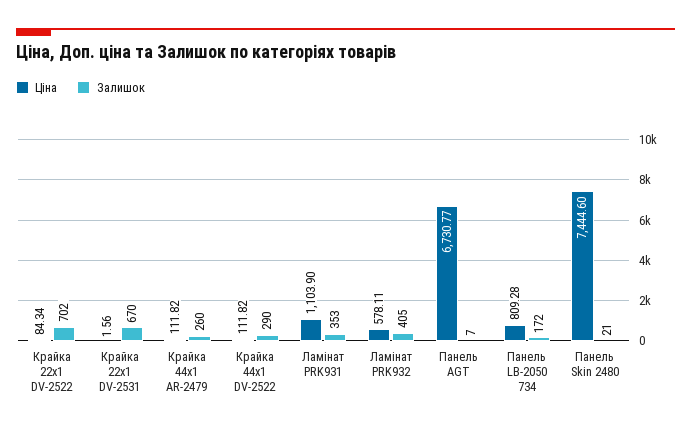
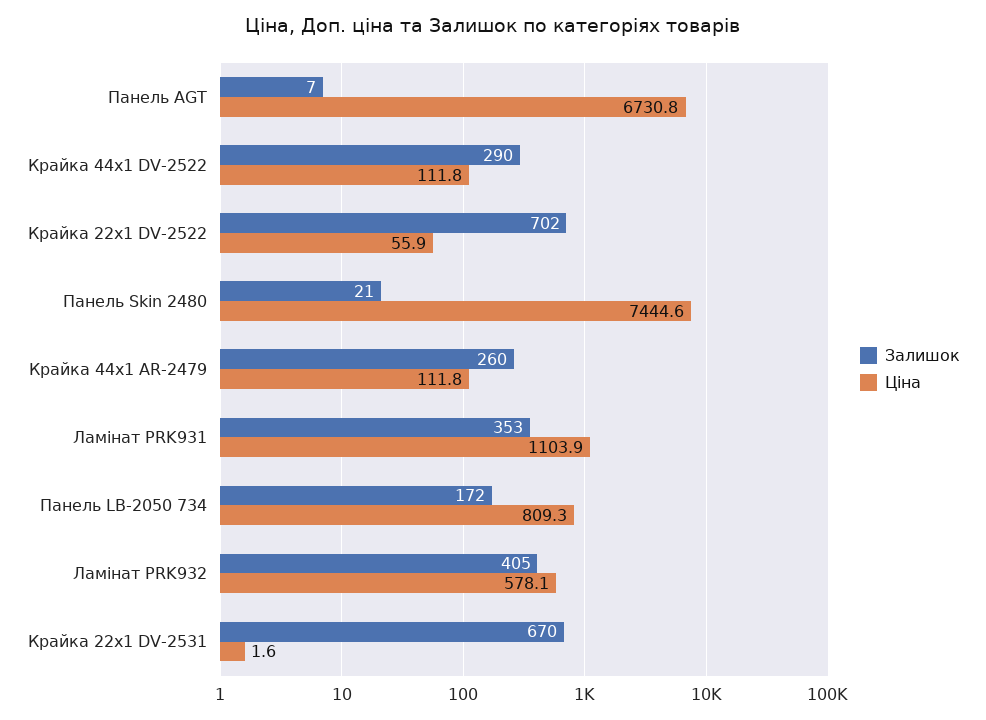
Ціна, Крайка 22x1 DV-2522: 84.34 -> 55.9

